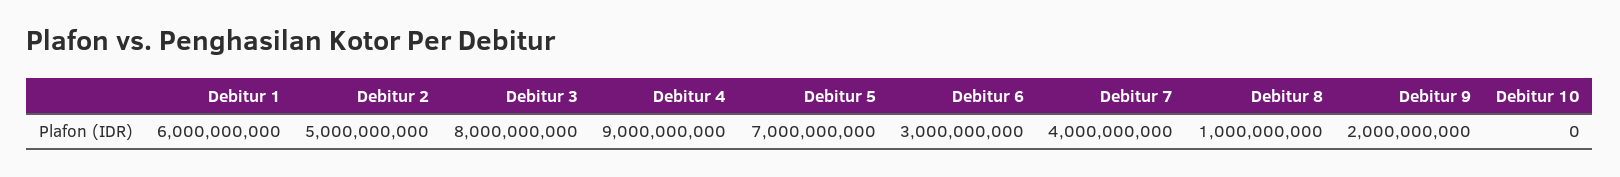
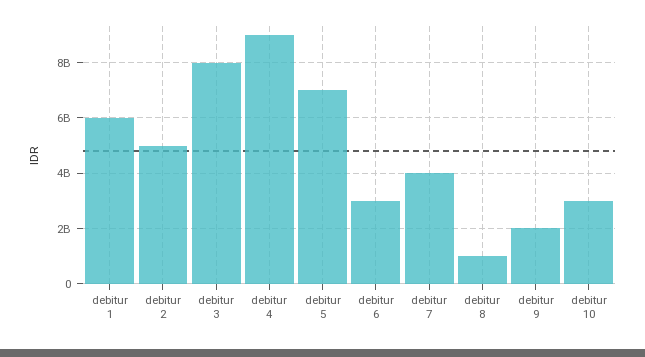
Debitur 10: 0 -> 3000000000

